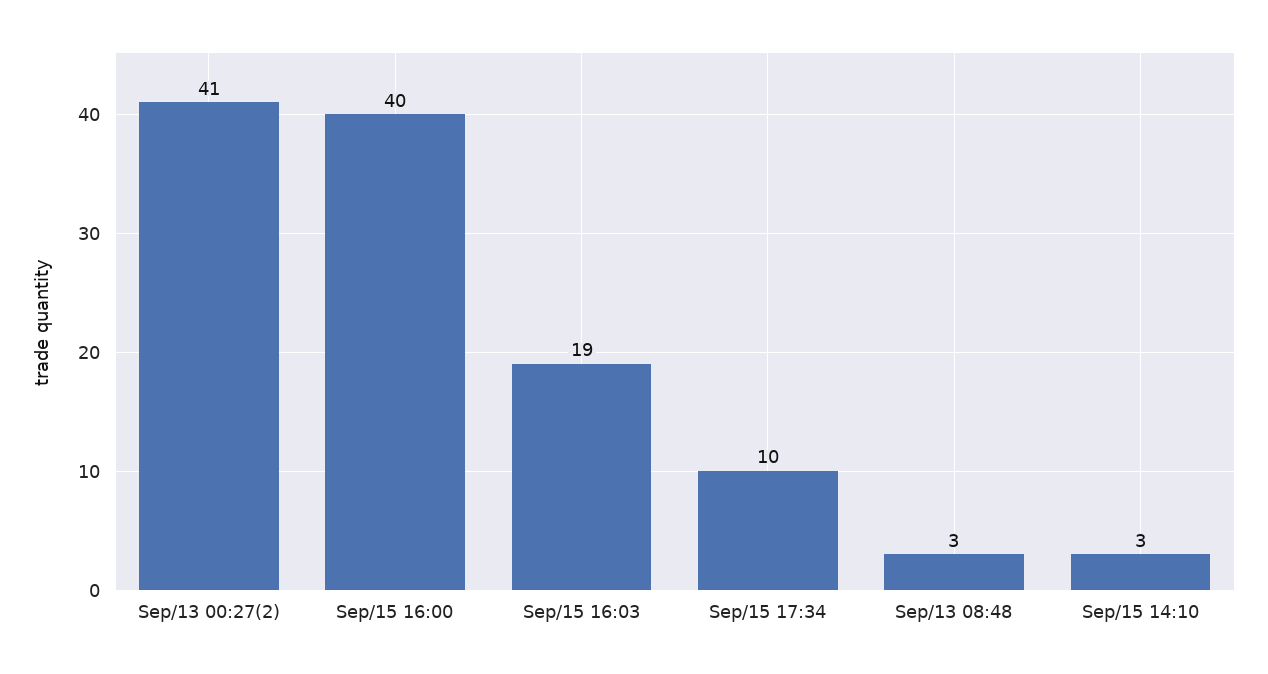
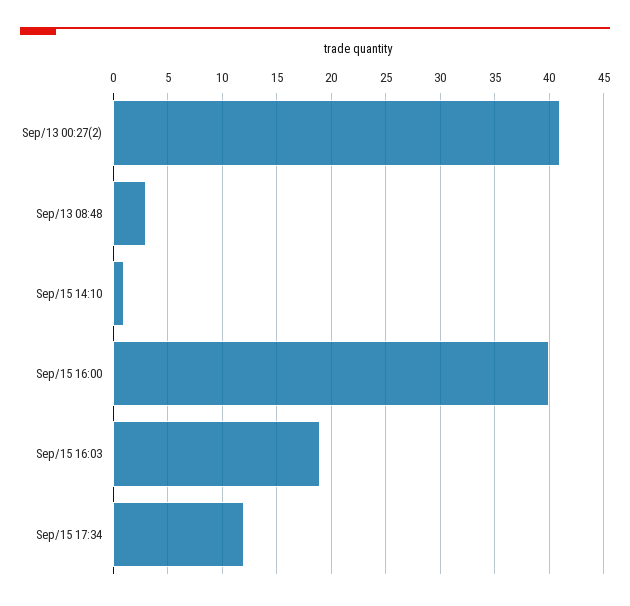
Sep/15 17:34: 10 -> 12
Sep/15 14:10: 3 -> 1

